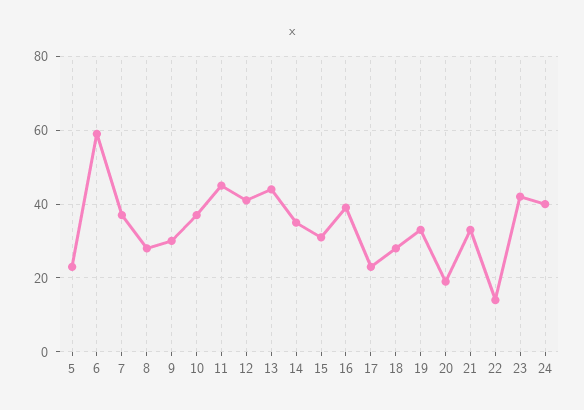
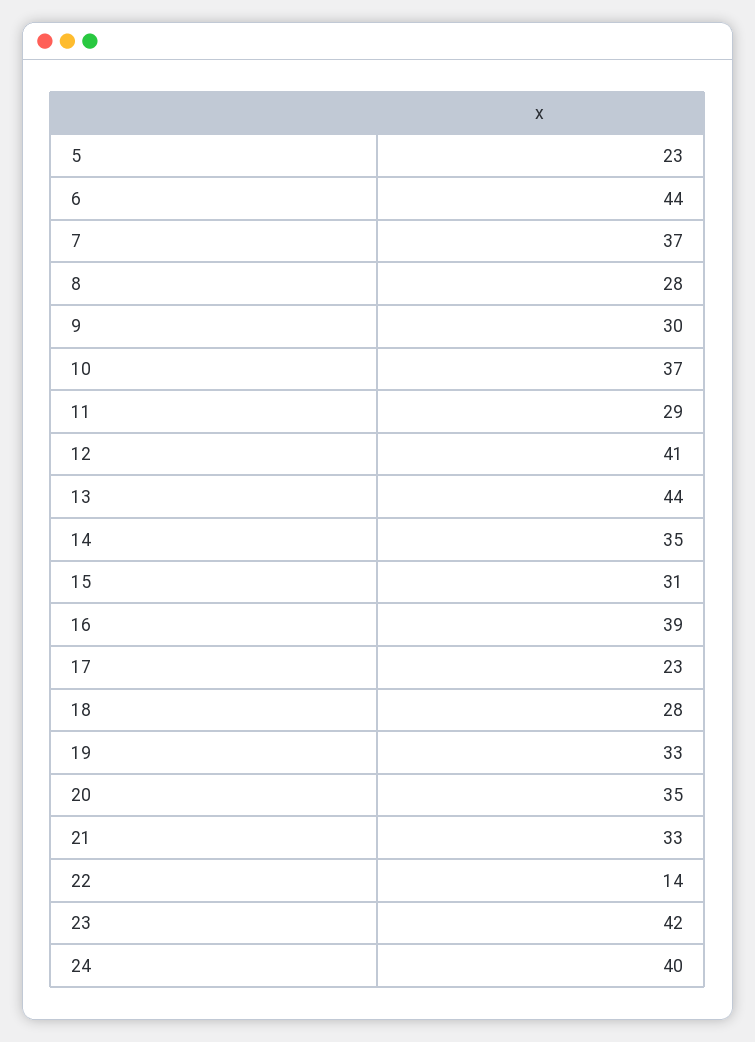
6: 60 -> 44
11: 45 -> 29
20: 20 -> 35

